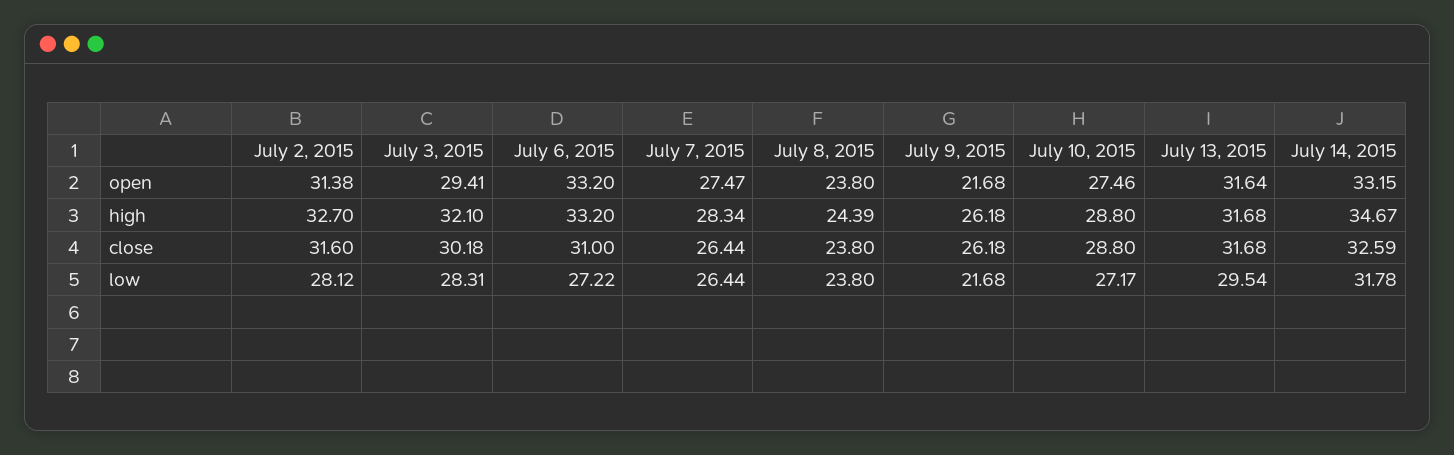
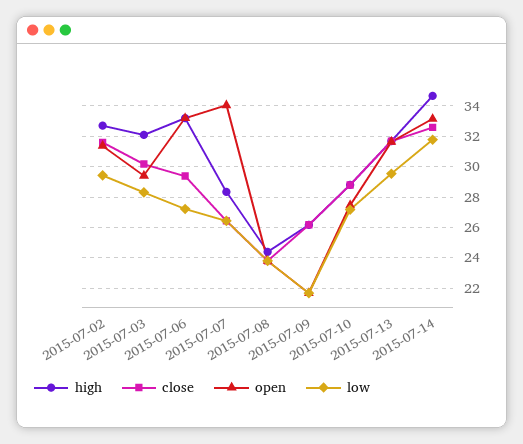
open, July 7, 2015: 27.47 -> 34
close, July 6, 2015: 31 -> 29.5
low, July 2, 2015: 28.12 -> 29.5

